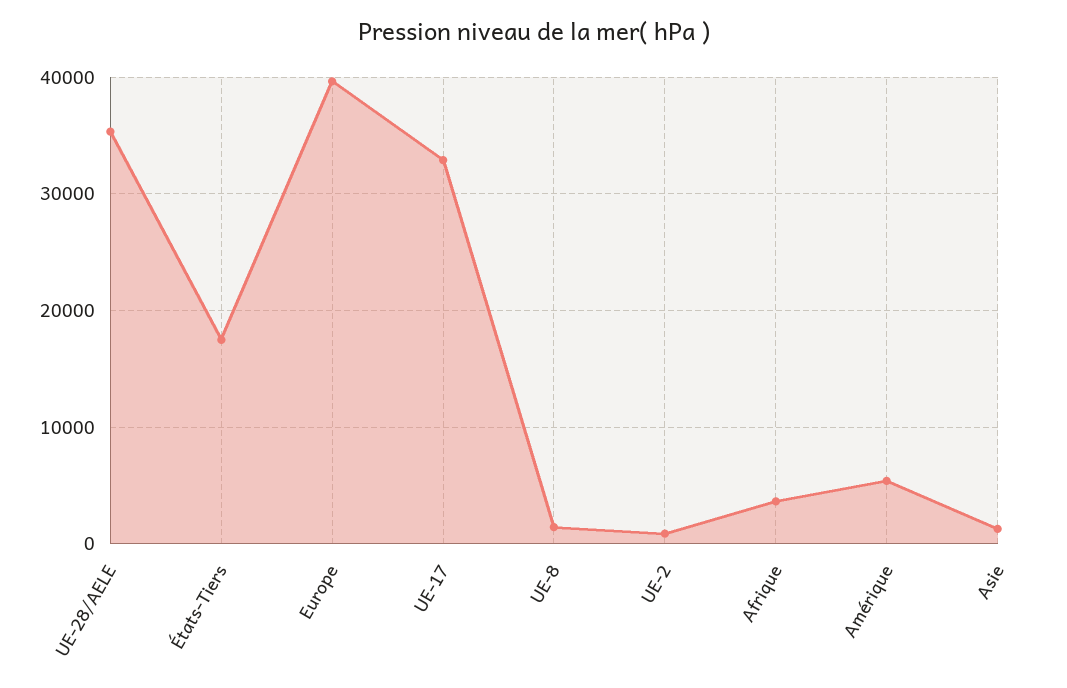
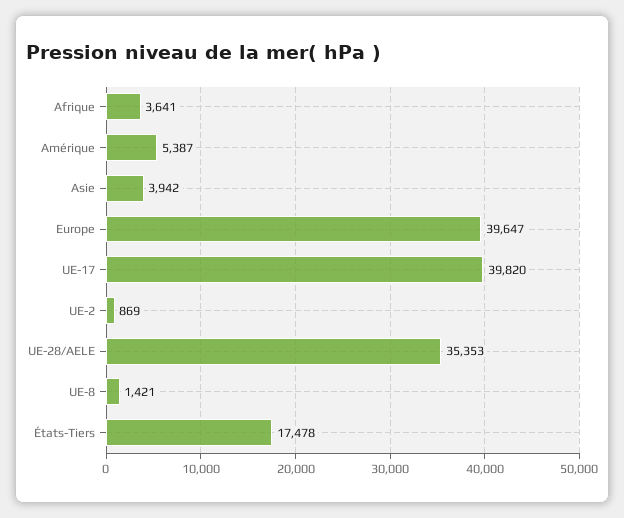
UE-17: 33000 -> 39820
Asie: 1000 -> 3942

